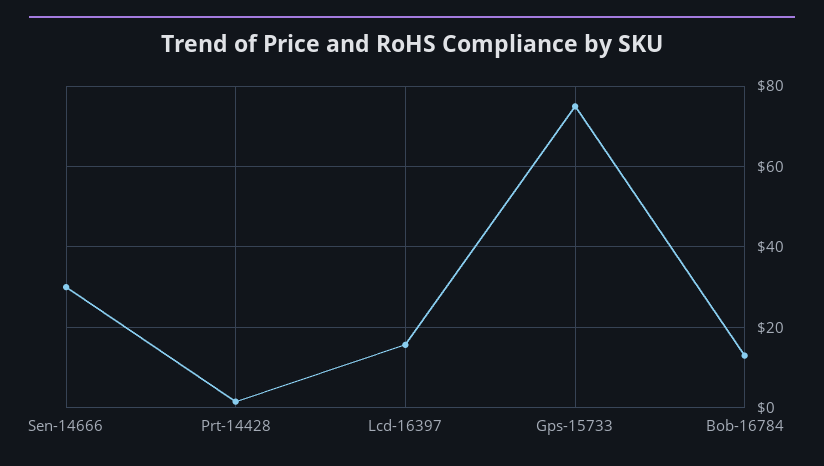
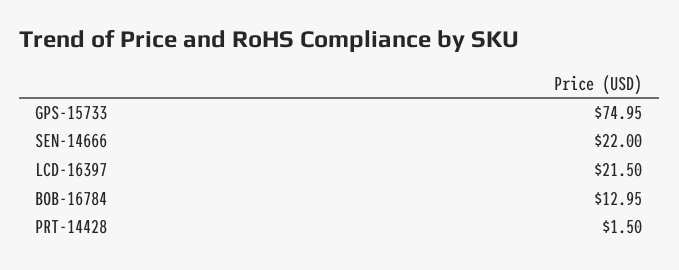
Sen-14666: 30 -> 22
Lcd-16397: 16 -> 21.5

